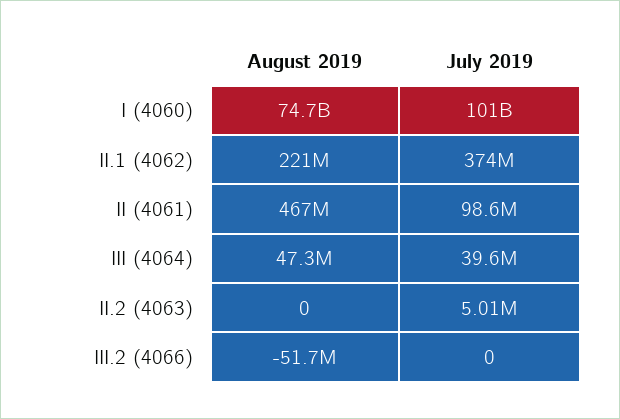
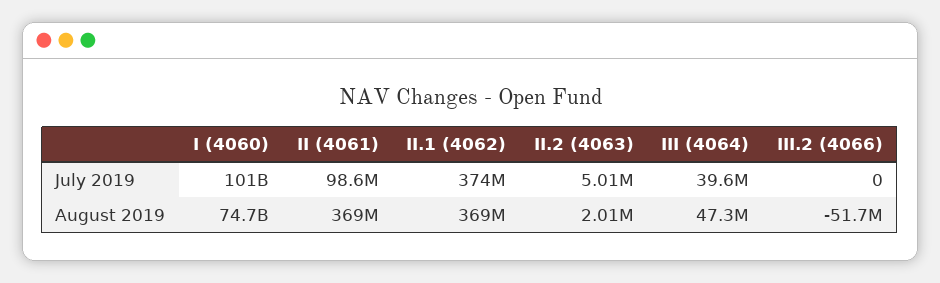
August 2019, II.1 (4062): 221000000 -> 369000000
August 2019, II (4061): 467000000 -> 369000000
August 2019, II.2 (4063): 0 -> 2010000

